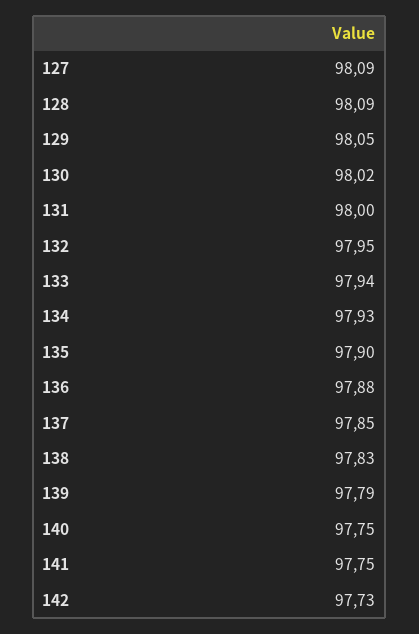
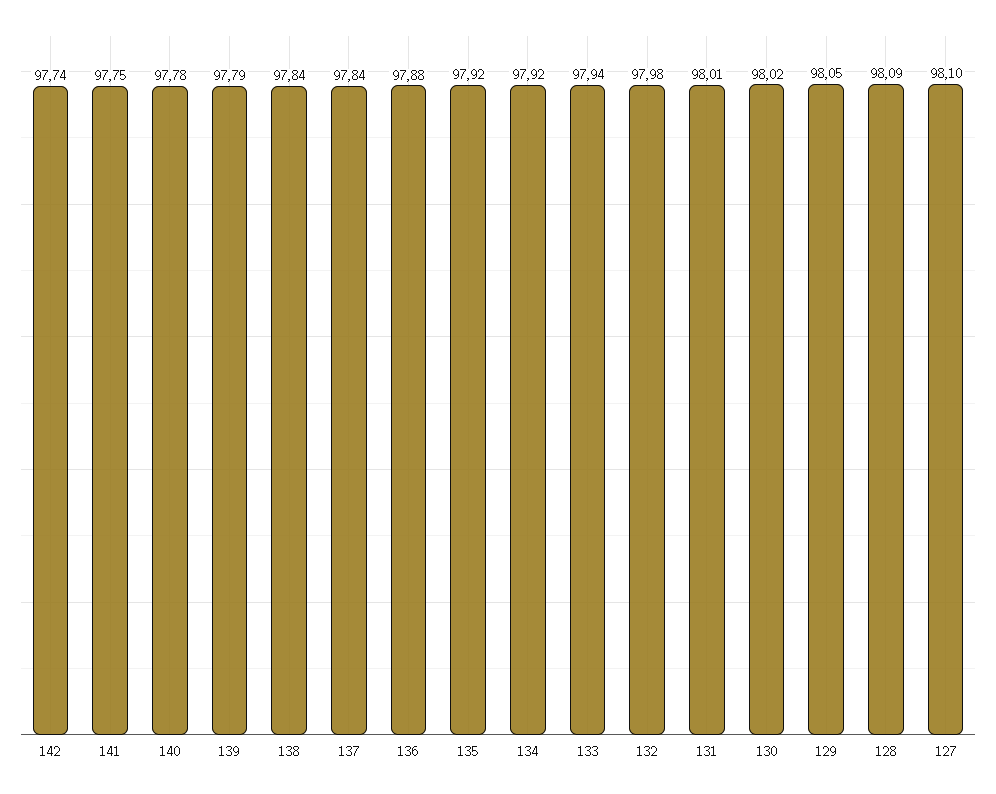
127: 98.09 -> 98.1
131: 98 -> 98.01
132: 97.95 -> 97.98
134: 97.93 -> 97.92
135: 97.9 -> 97.92
137: 97.85 -> 97.84
138: 97.83 -> 97.84
140: 97.75 -> 97.78
142: 97.73 -> 97.74

